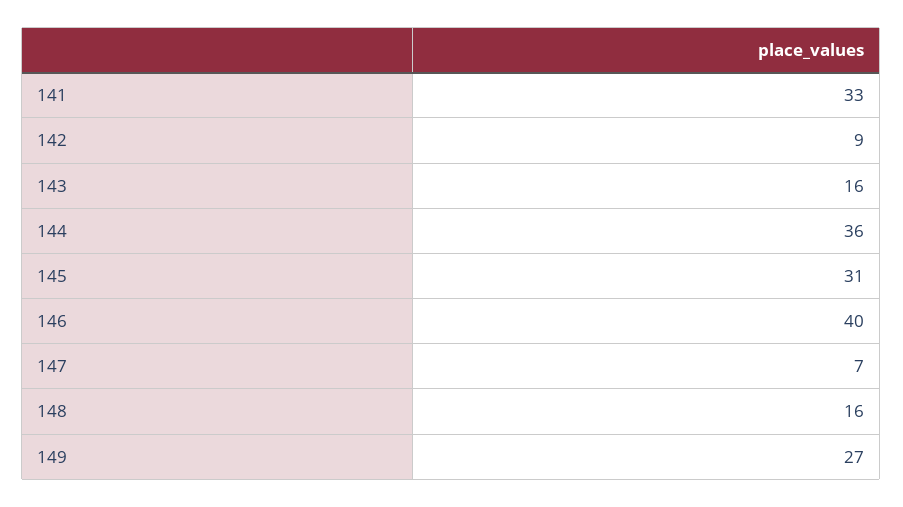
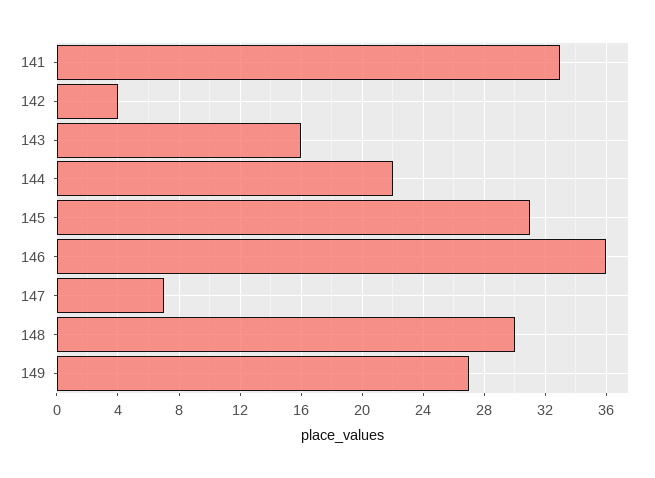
142: 9 -> 4
144: 36 -> 22
146: 40 -> 36
148: 16 -> 30

